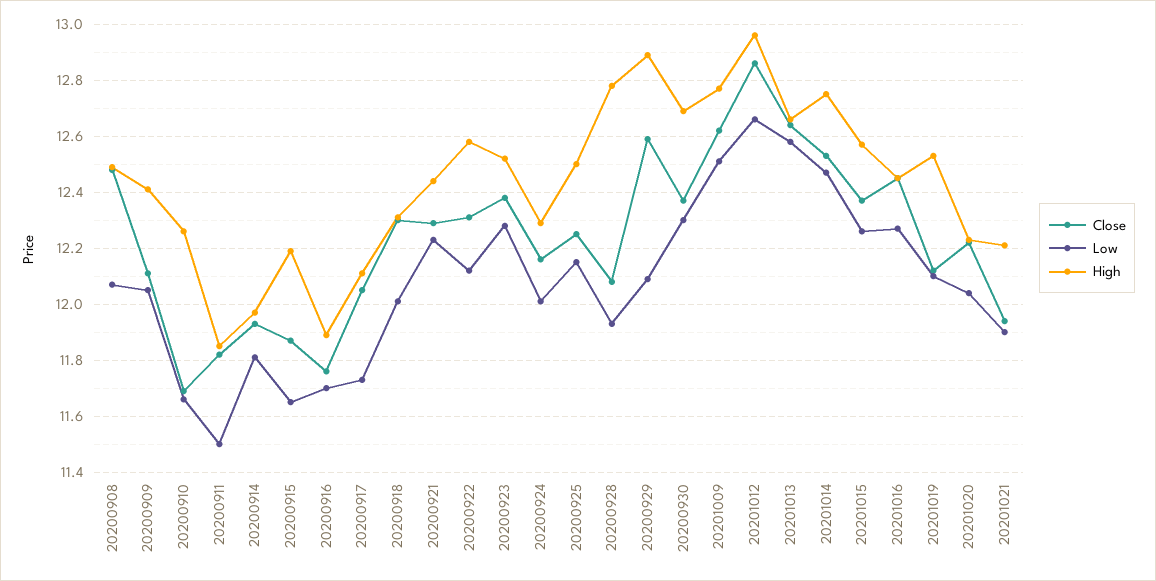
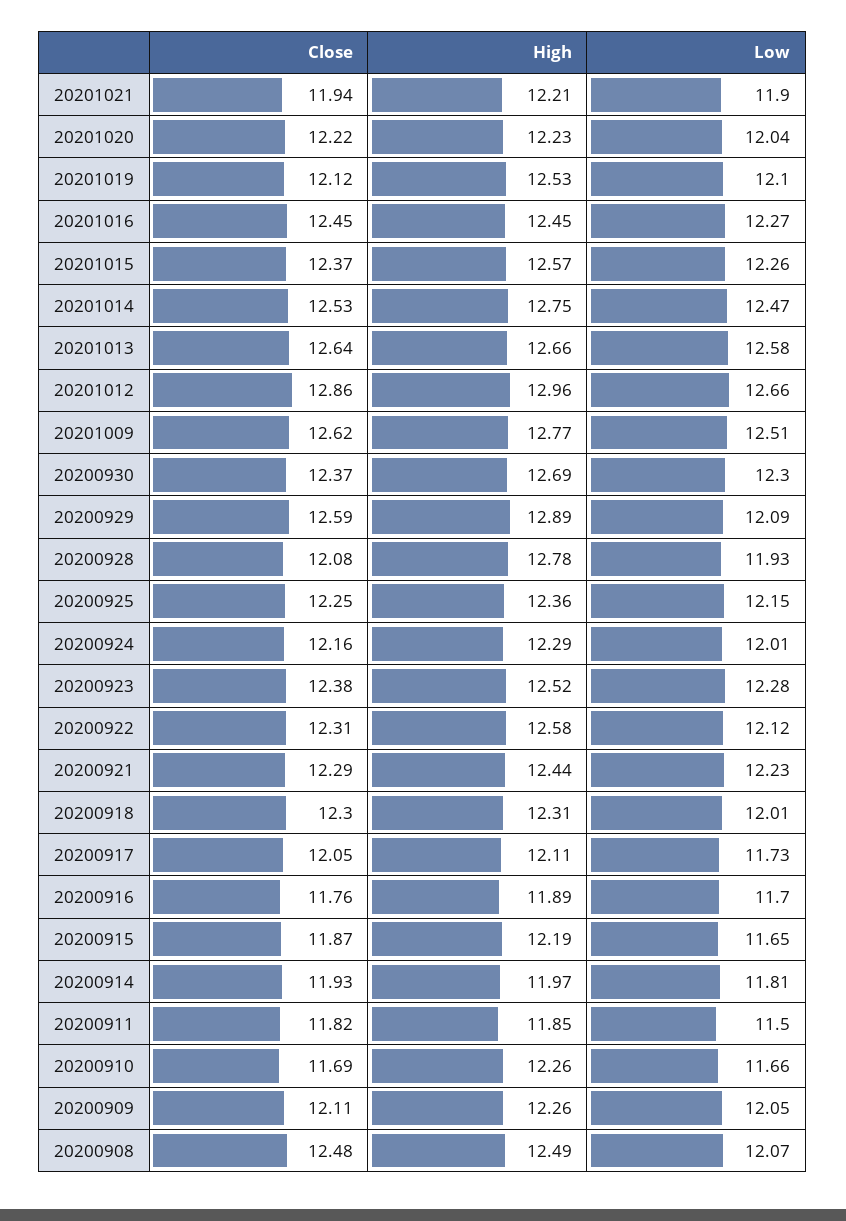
High, 20200909: 12.4 -> 12.26
High, 20200925: 12.5 -> 12.36

